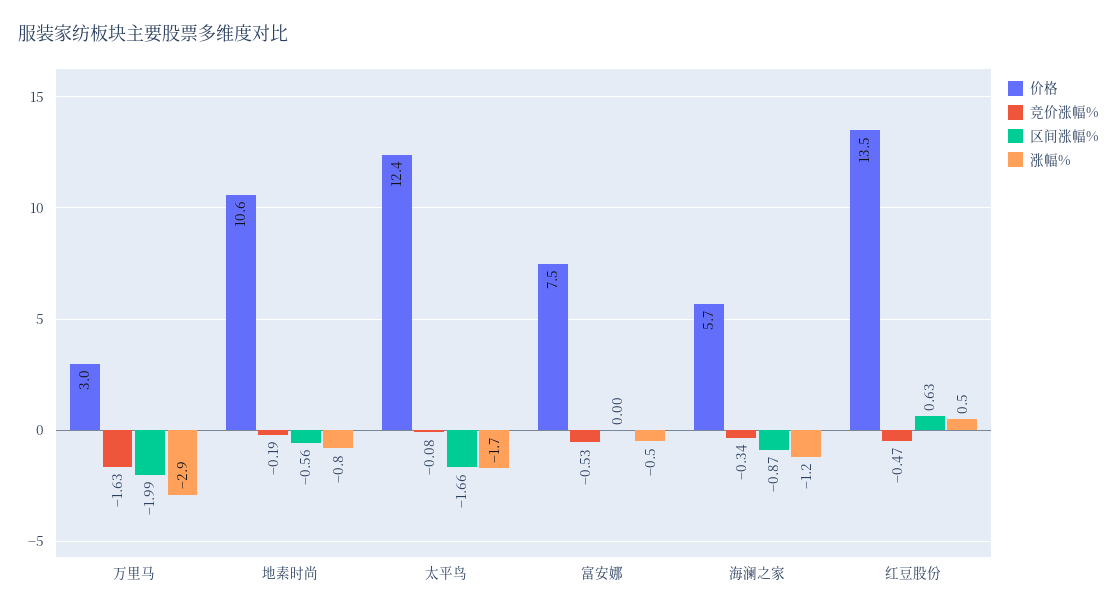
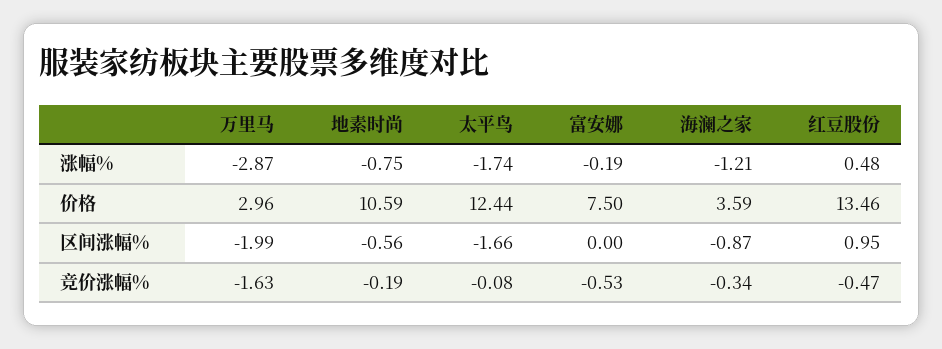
涨幅%, 富安娜: -0.5 -> -0.19
价格, 海澜之家: 5.7 -> 3.59
区间涨幅%, 红豆股份: 0.63 -> 0.95

